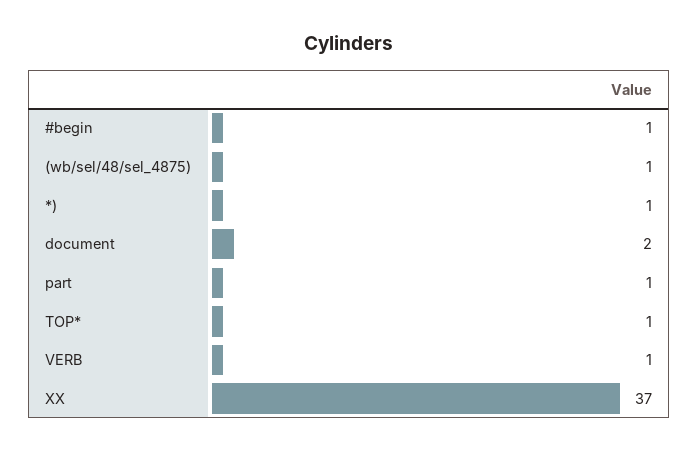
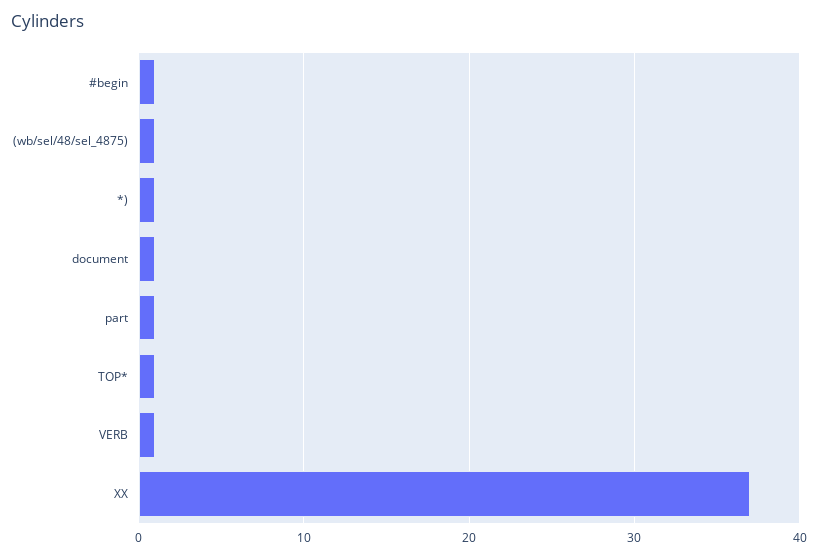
document: 2 -> 1

